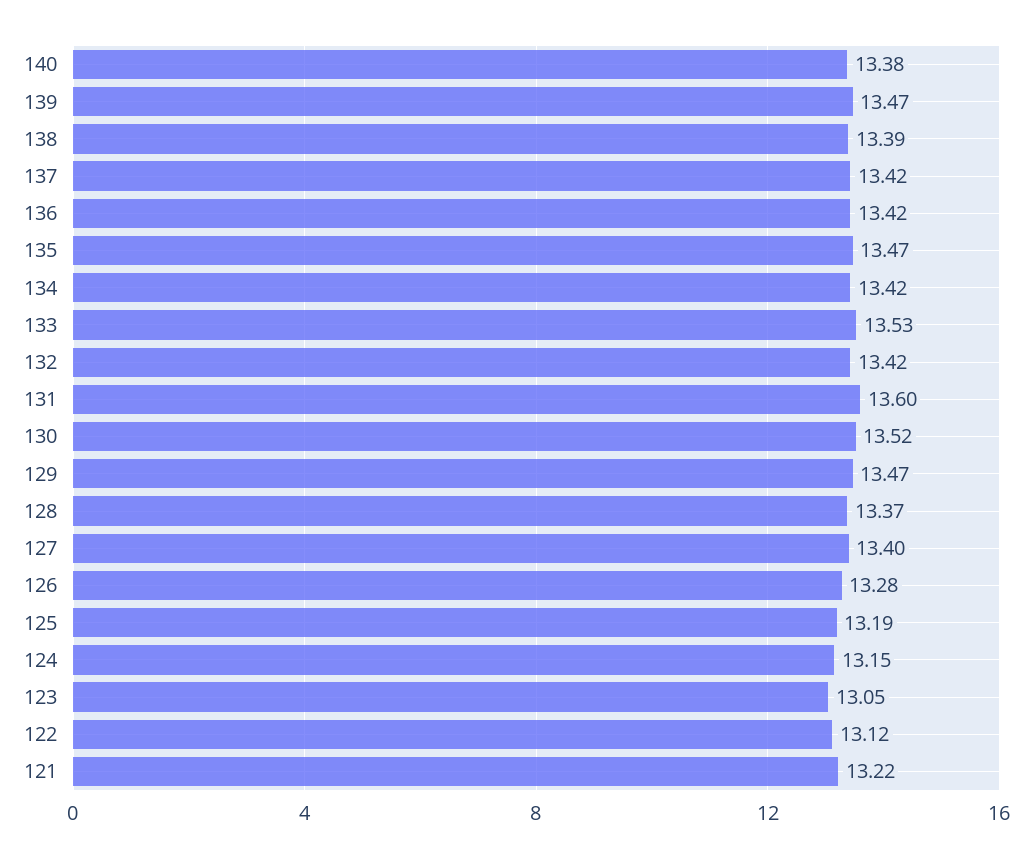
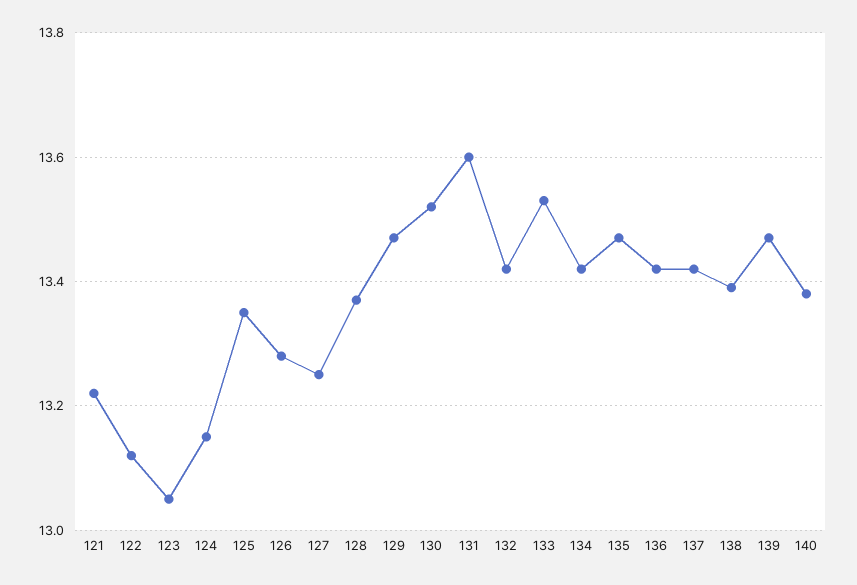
127: 13.4 -> 13.25
125: 13.19 -> 13.35

